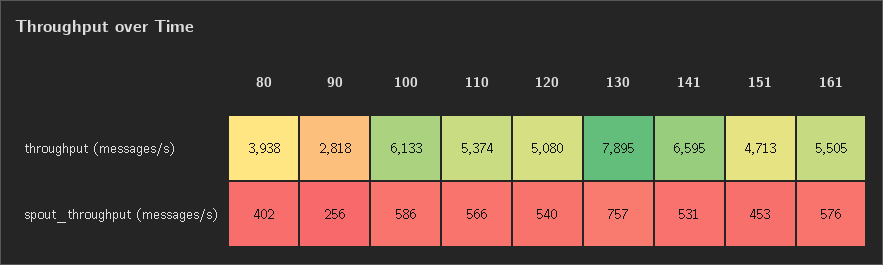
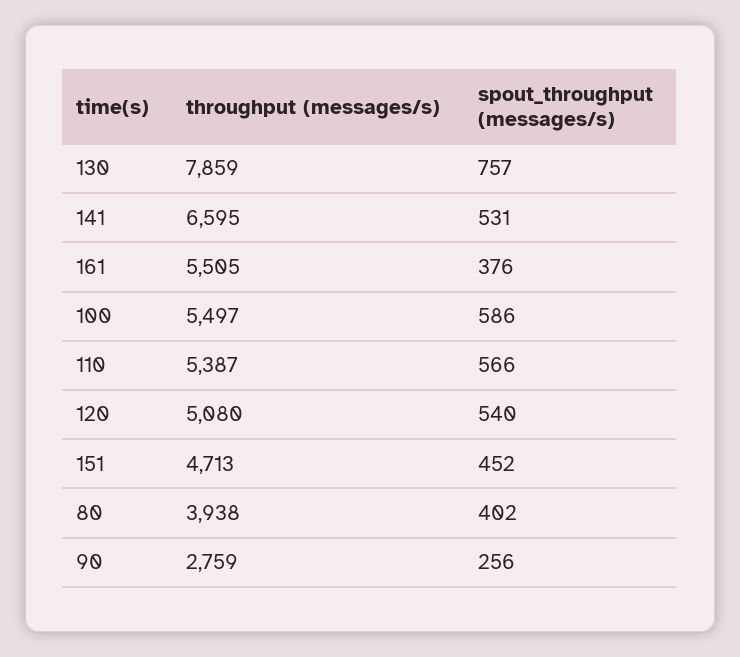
90, throughput (messages/s): 2818 -> 2759
100, throughput (messages/s): 6133 -> 5497
110, throughput (messages/s): 5374 -> 5387
130, throughput (messages/s): 7895 -> 7859
151, spout_throughput (messages/s): 453 -> 452
161, spout_throughput (messages/s): 576 -> 376

